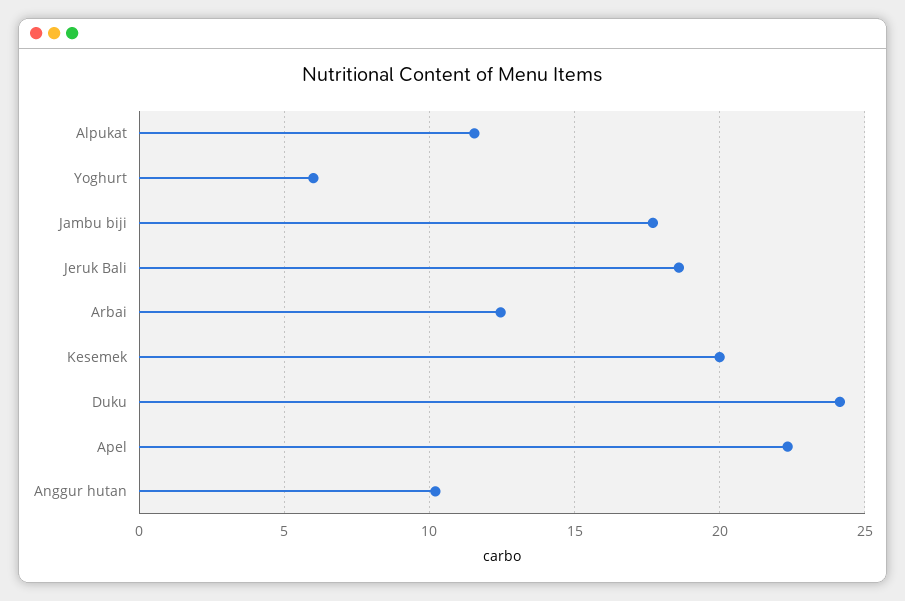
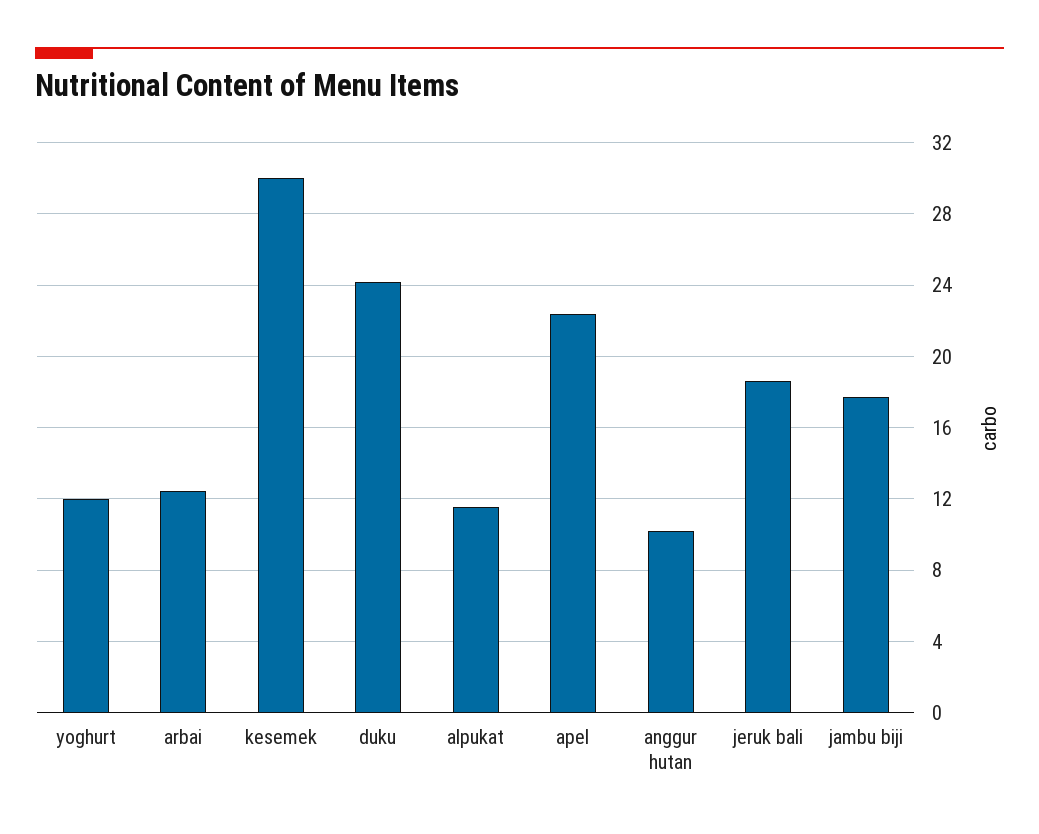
Yoghurt: 6 -> 12
Kesemek: 20 -> 30

